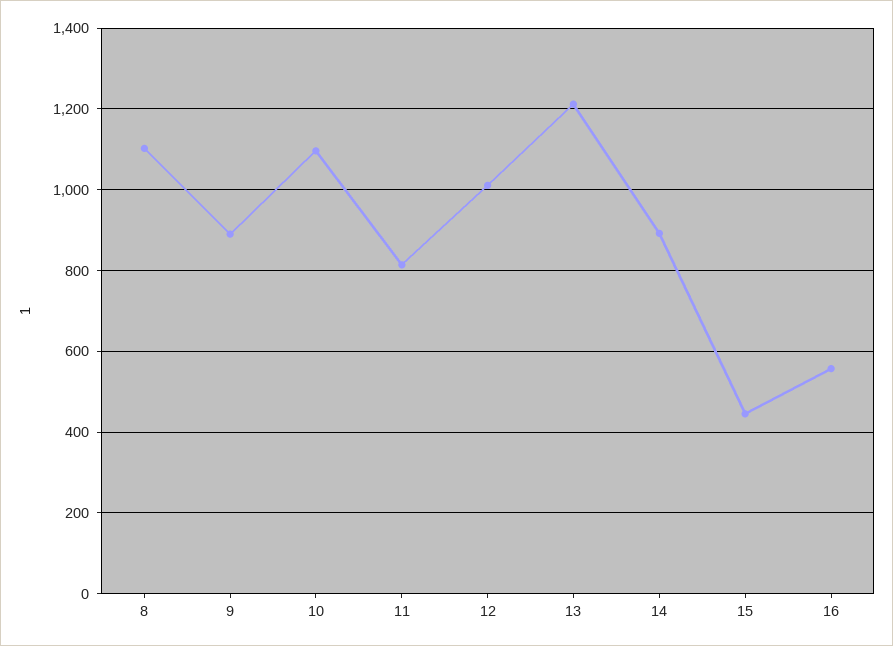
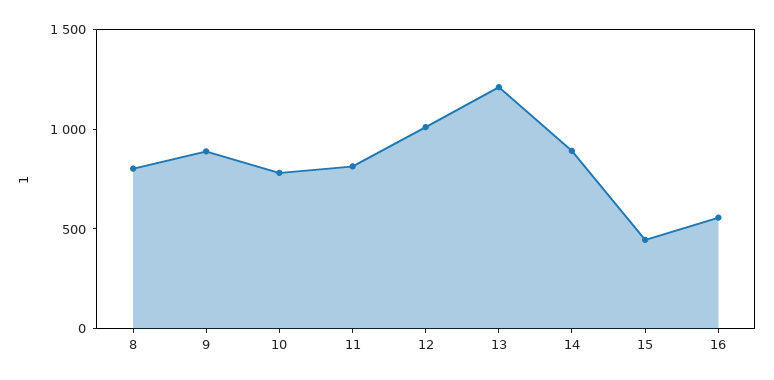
8: 1100 -> 800
10: 1100 -> 800

